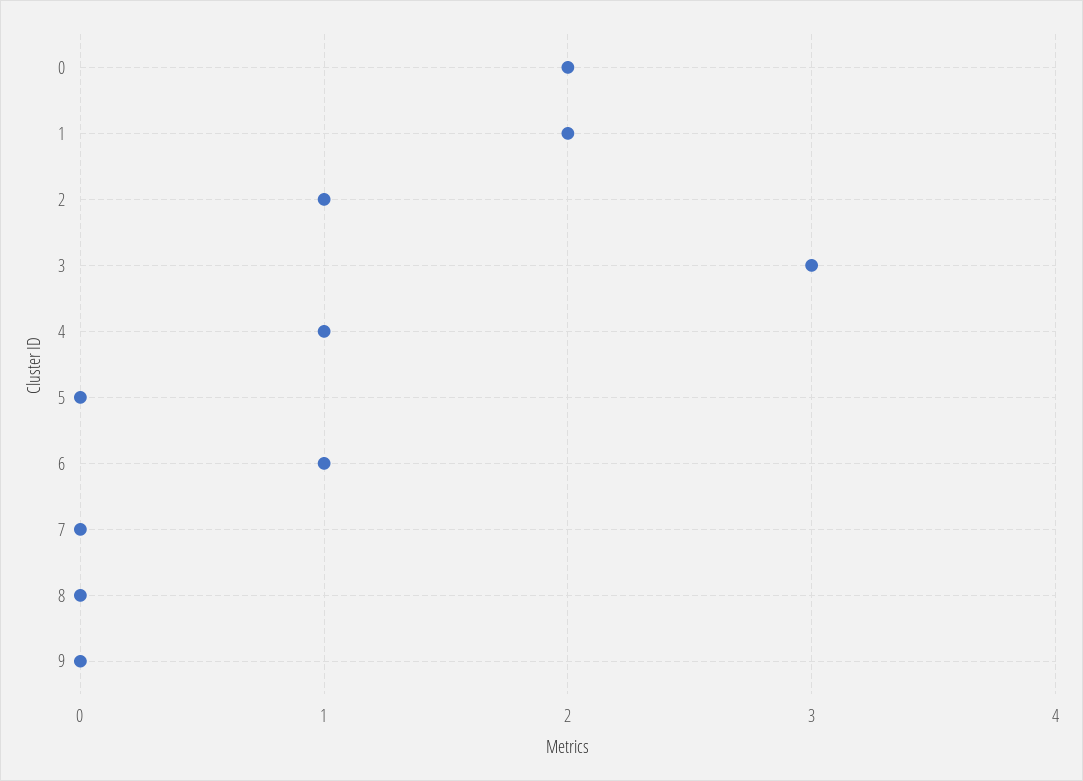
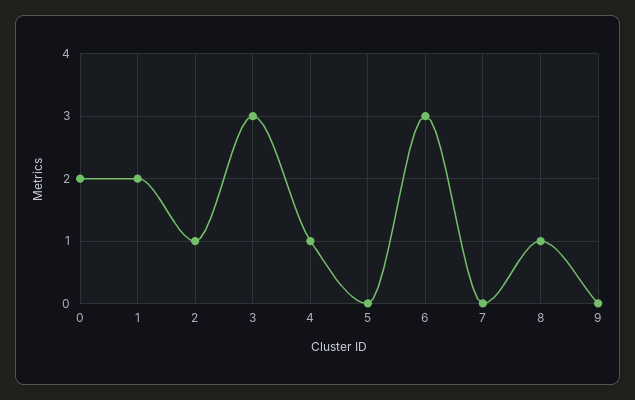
6: 1 -> 3
8: 0 -> 1

